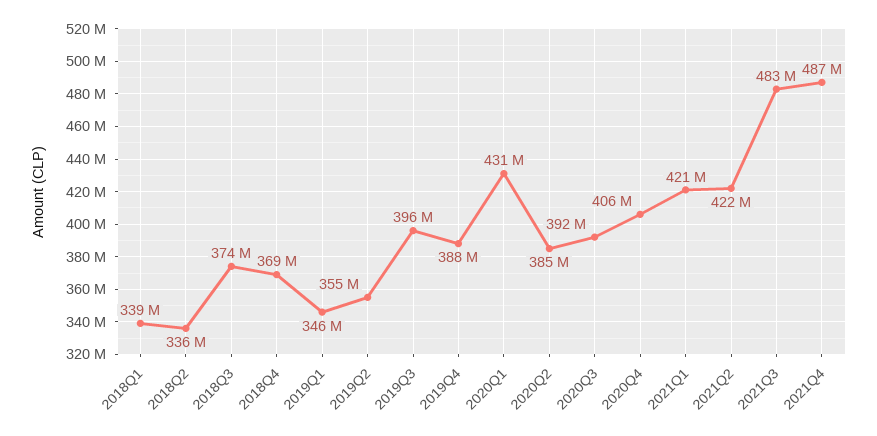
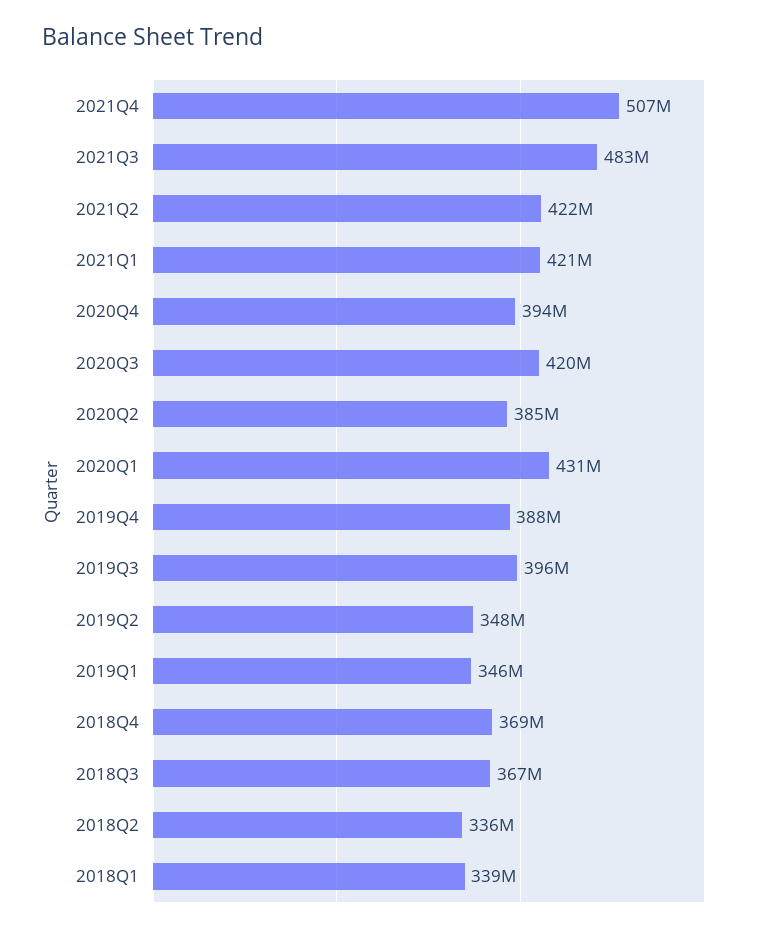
2018Q3: 374000000 -> 367000000
2019Q2: 355000000 -> 348000000
2020Q3: 392000000 -> 420000000
2020Q4: 406000000 -> 394000000
2021Q4: 487000000 -> 507000000

